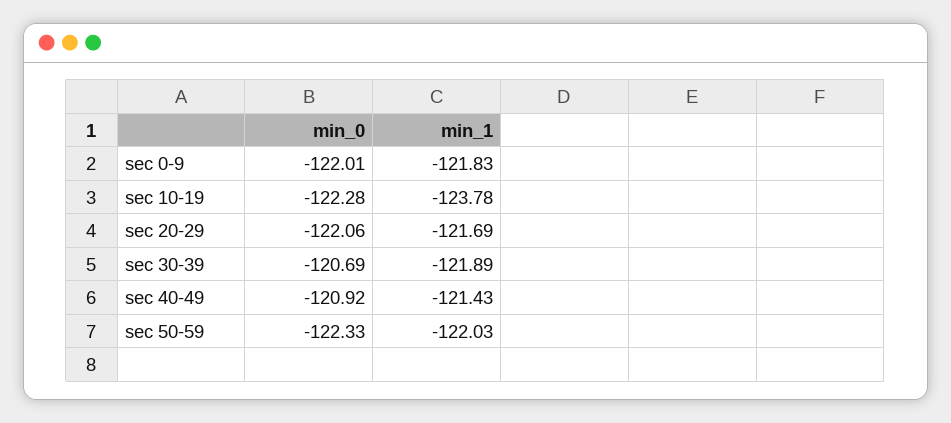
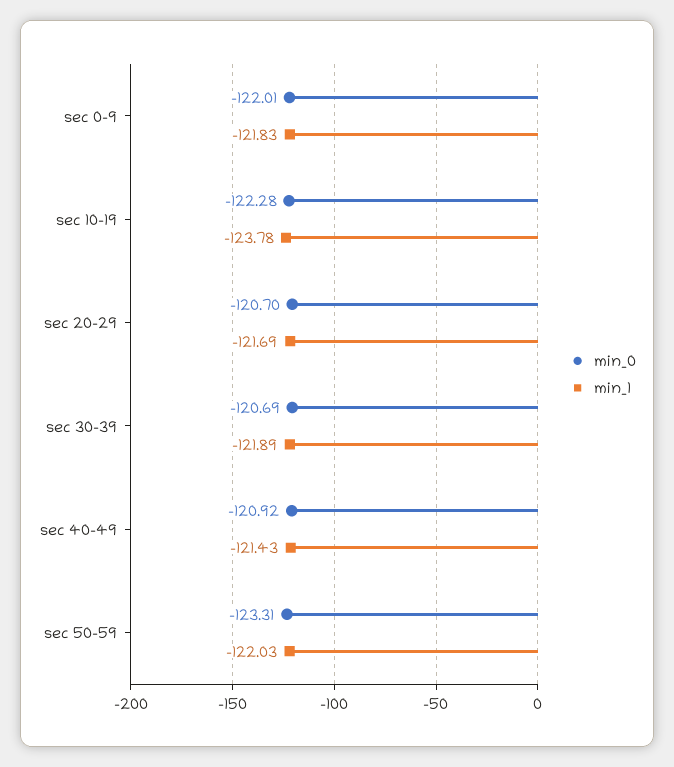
min_0, sec 20-29: -122.06 -> -120.7
min_0, sec 50-59: -122.33 -> -123.31

